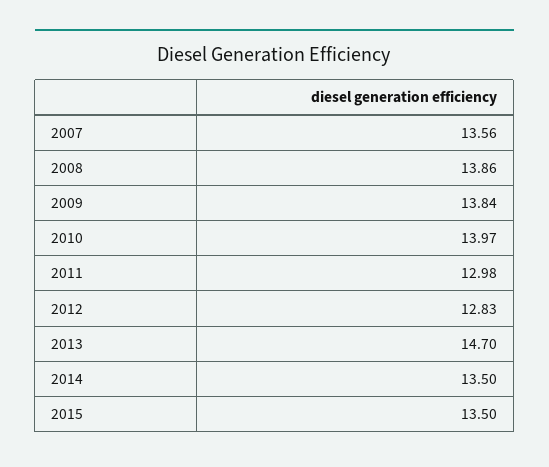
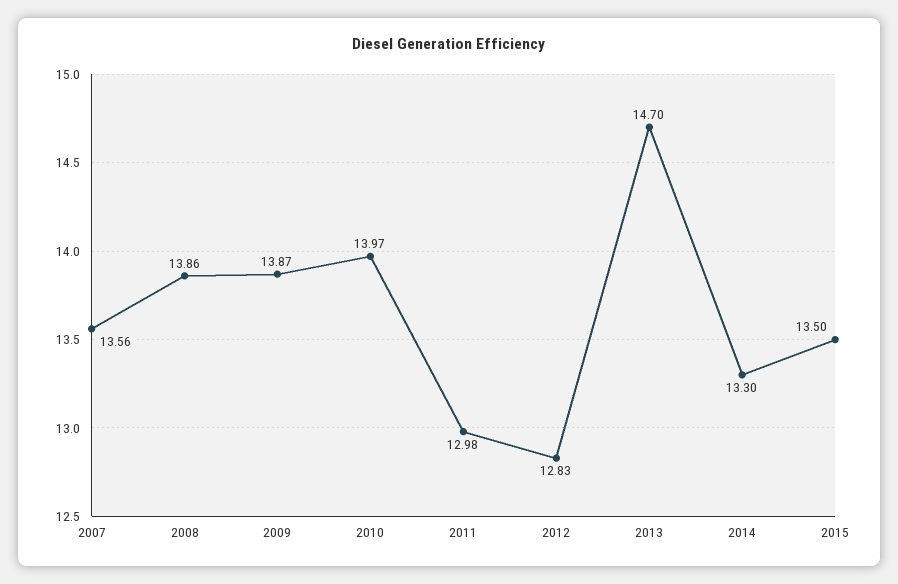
2009: 13.84 -> 13.87
2014: 13.5 -> 13.3

